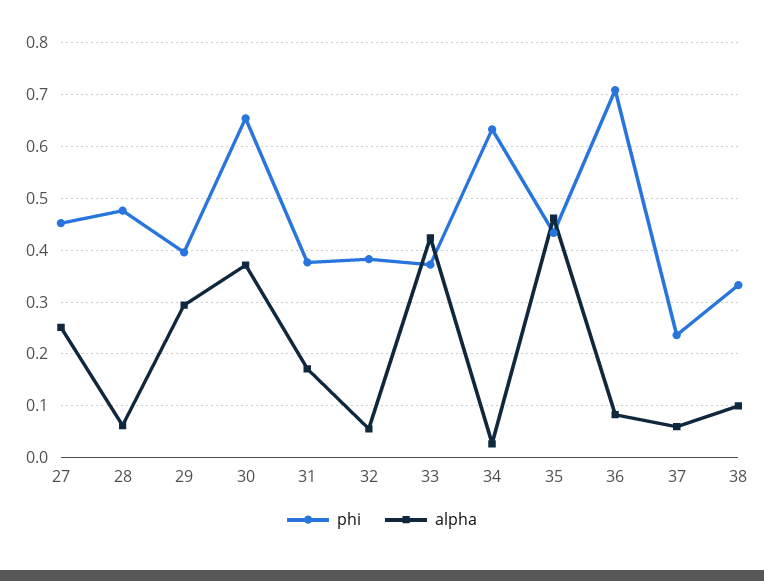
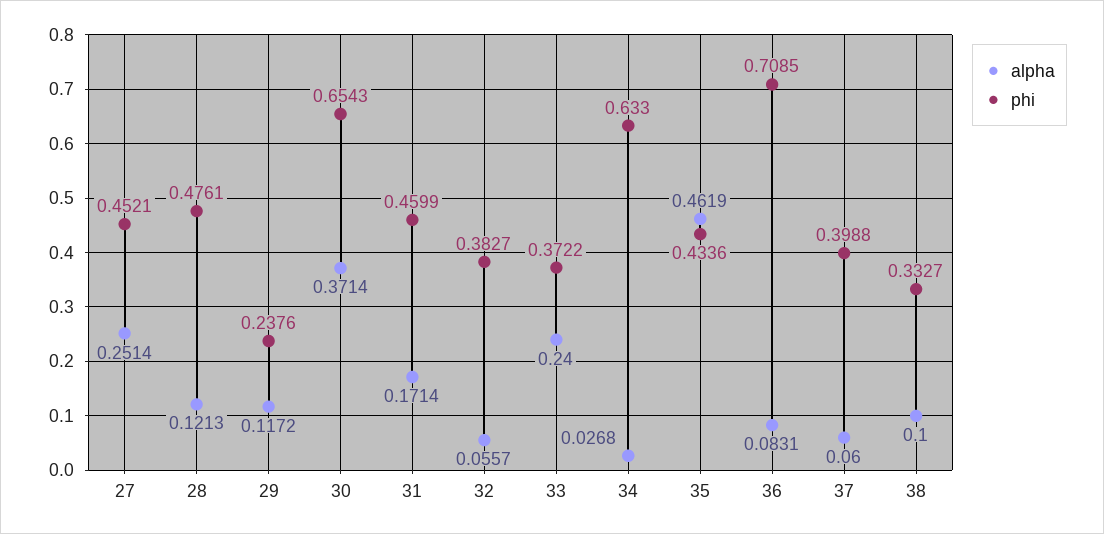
alpha, 28: 0.06 -> 0.1213
phi, 29: 0.4 -> 0.2376
alpha, 29: 0.3 -> 0.1172
phi, 31: 0.38 -> 0.4599
alpha, 33: 0.42 -> 0.24
phi, 37: 0.24 -> 0.3988

